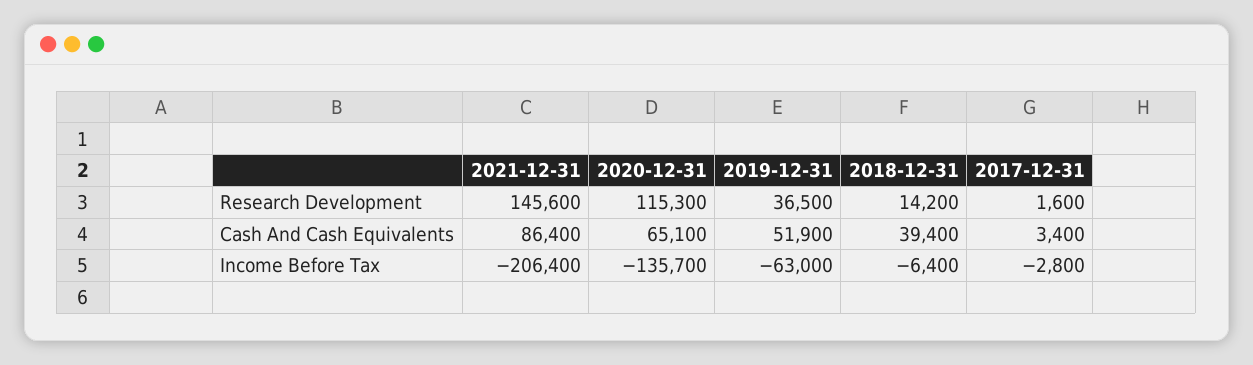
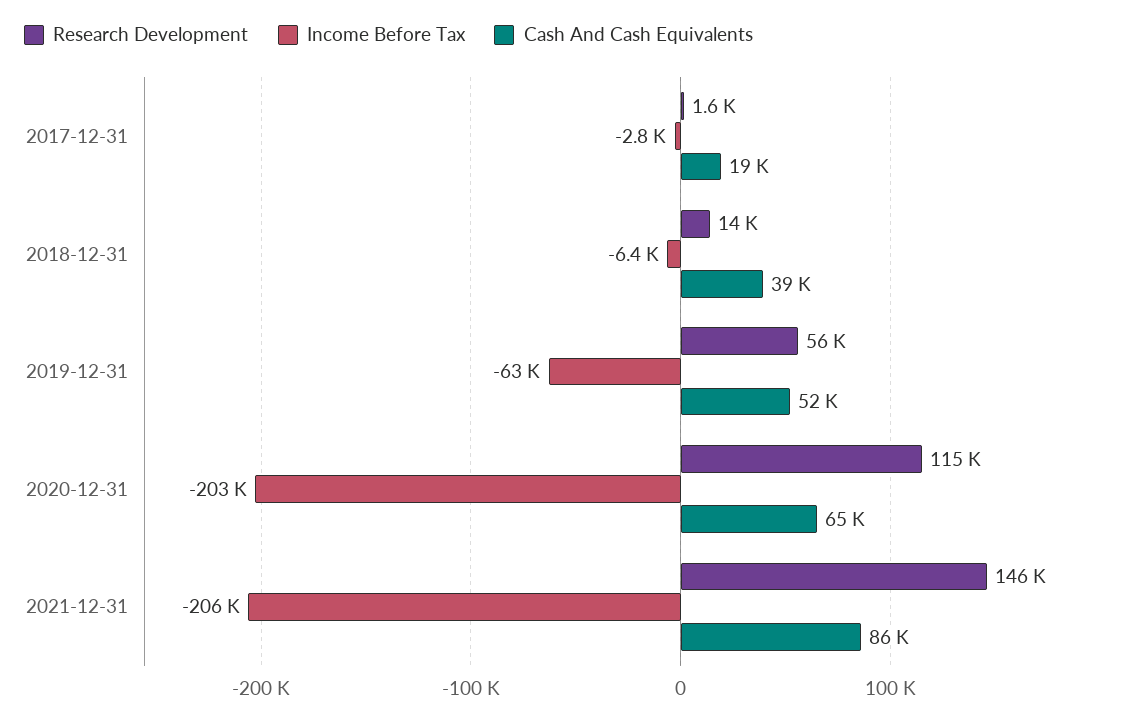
Research Development, 2019-12-31: 36500 -> 56000
Cash And Cash Equivalents, 2017-12-31: 3400 -> 19000
Income Before Tax, 2020-12-31: -135700 -> -203000

